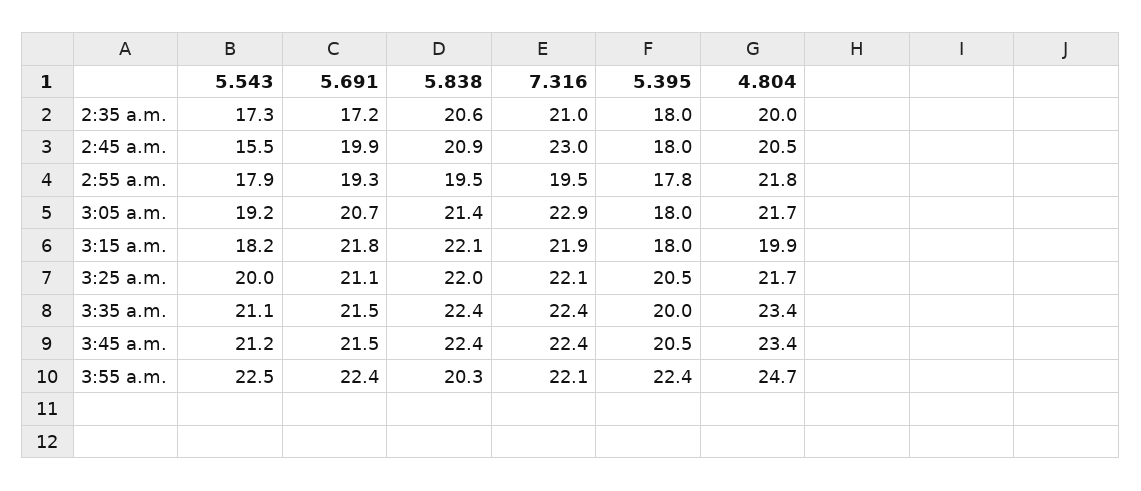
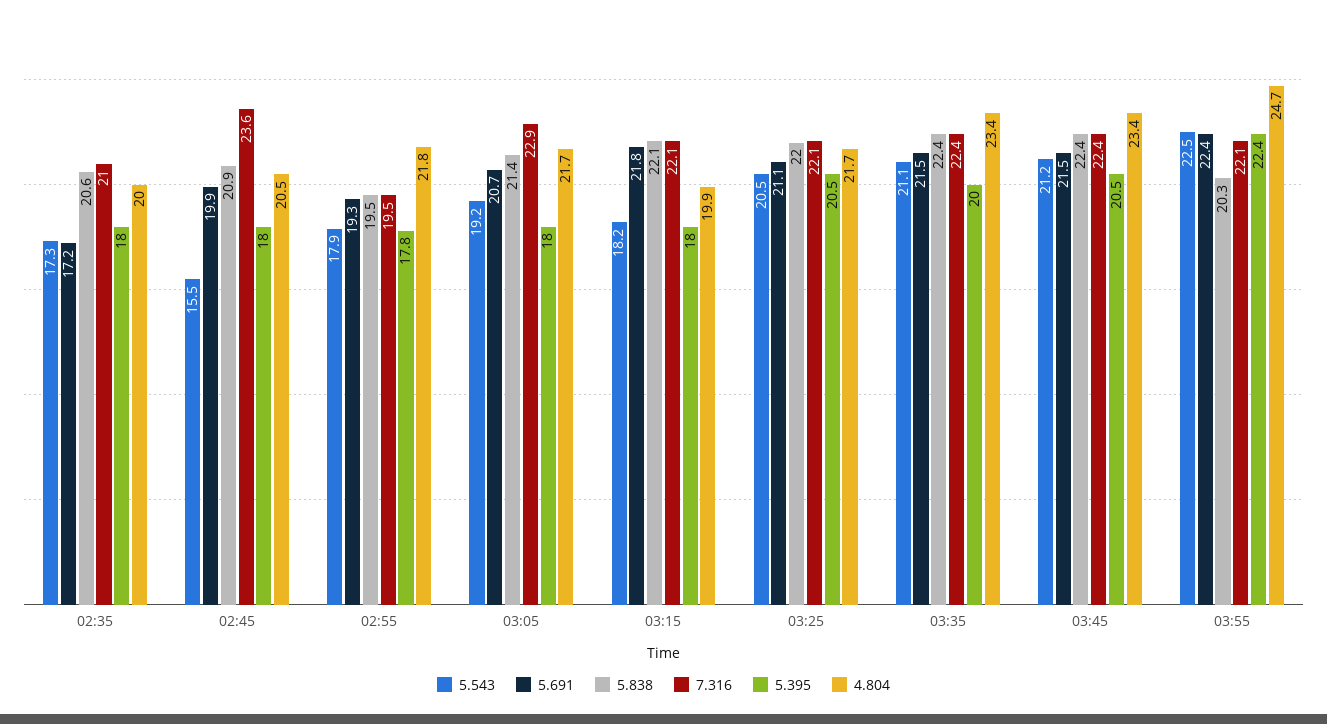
7.316, 2:45 a.m.: 23 -> 23.6
7.316, 3:15 a.m.: 21.9 -> 22.1
5.543, 3:25 a.m.: 20 -> 20.5

